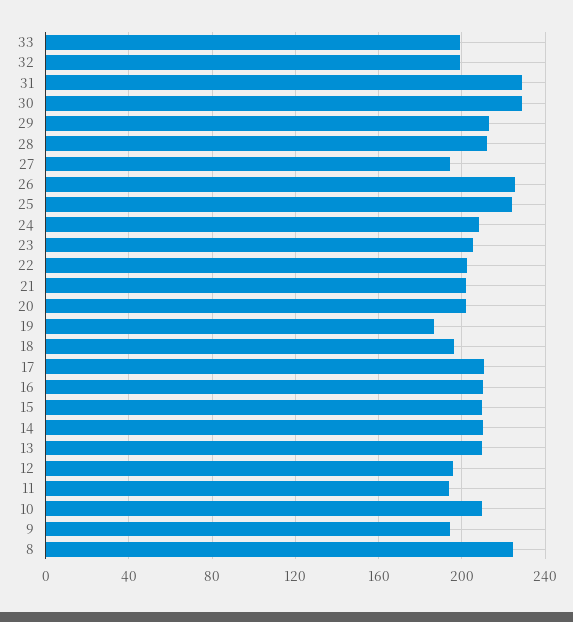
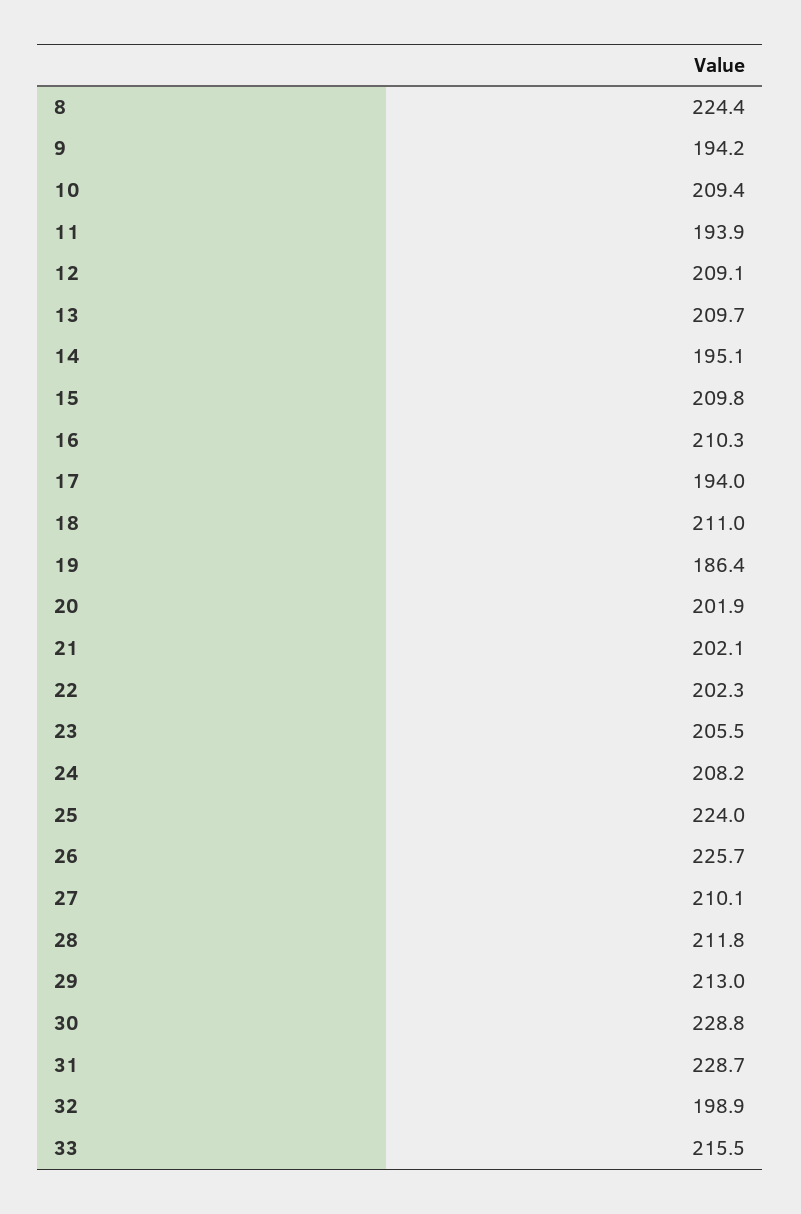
33: 200 -> 215.5
27: 195 -> 210.1
18: 195 -> 211
17: 210 -> 194
14: 210 -> 195.1
12: 195 -> 209.1

